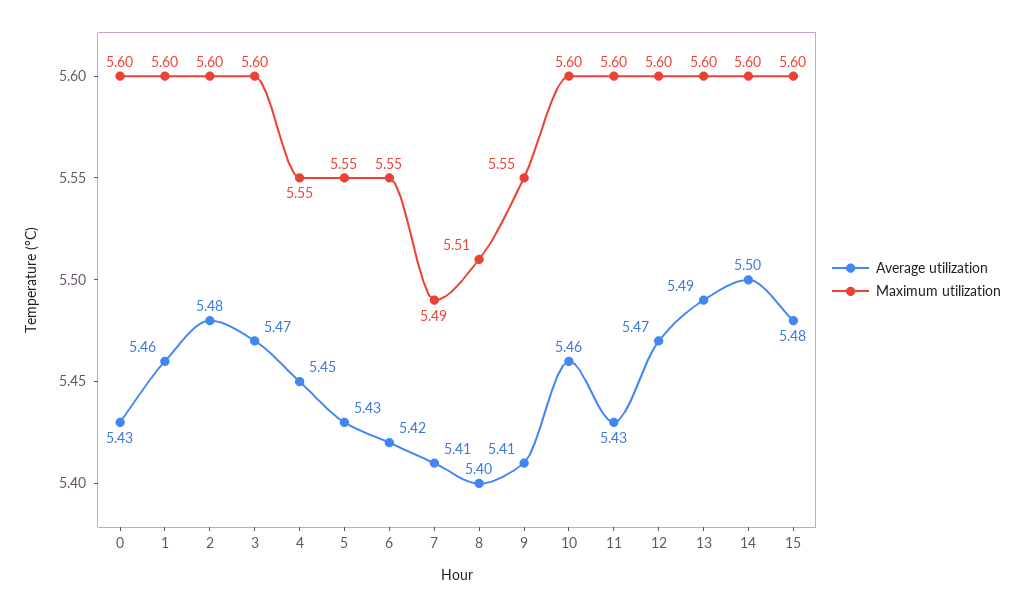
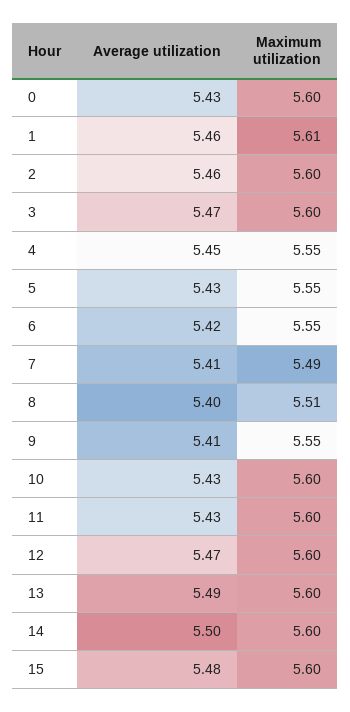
Maximum utilization, 1: 5.6 -> 5.61
Average utilization, 2: 5.48 -> 5.46
Average utilization, 10: 5.46 -> 5.43

